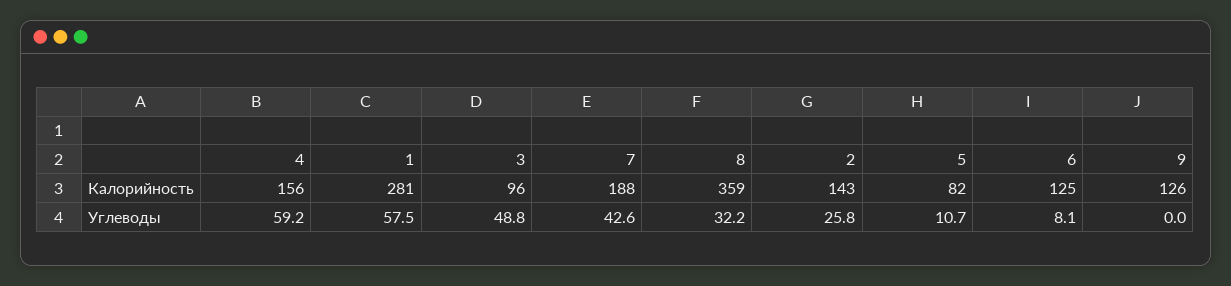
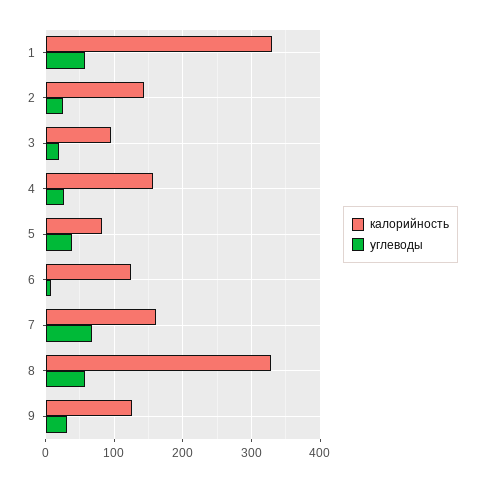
Калорийность, 1: 281 -> 330
Калорийность, 7: 188 -> 160
Калорийность, 8: 359 -> 330
Углеводы, 4: 59.2 -> 30
Углеводы, 3: 48.8 -> 20
Углеводы, 7: 42.6 -> 70
Углеводы, 8: 32.2 -> 60
Углеводы, 5: 10.7 -> 40
Углеводы, 9: 0 -> 30

